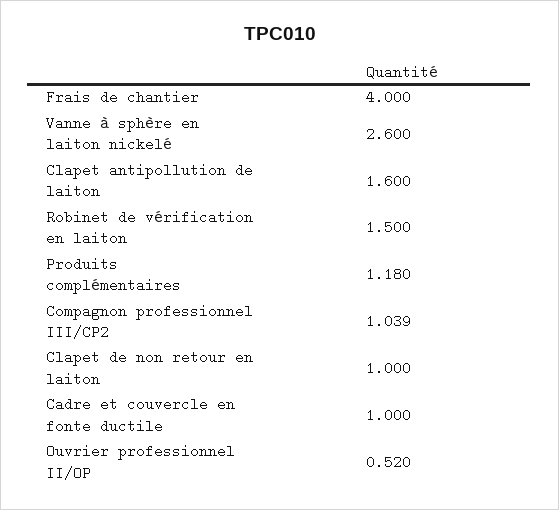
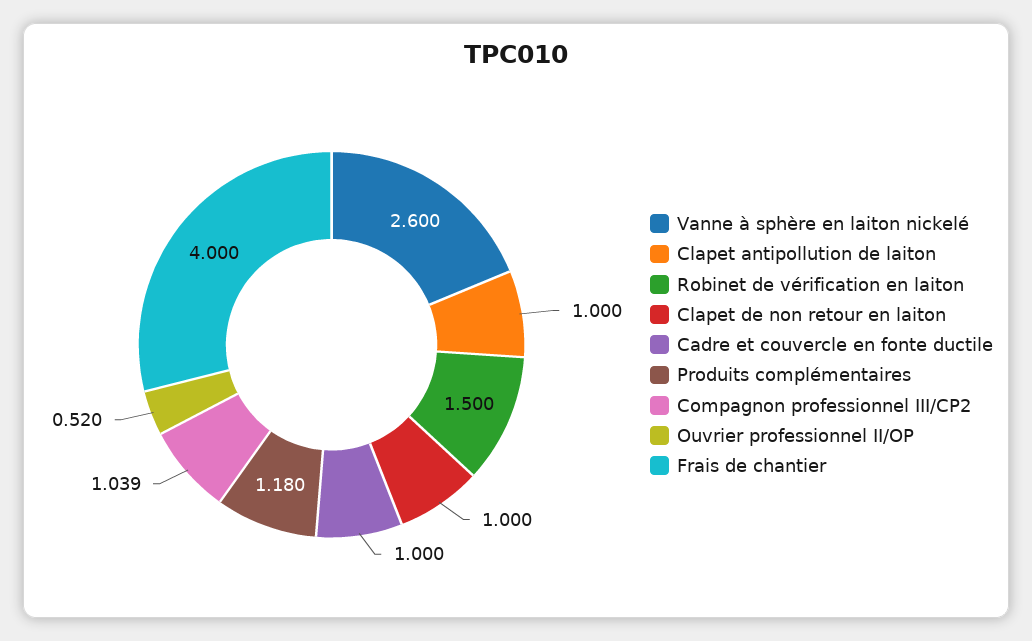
Clapet antipollution de laiton: 1.6 -> 1

